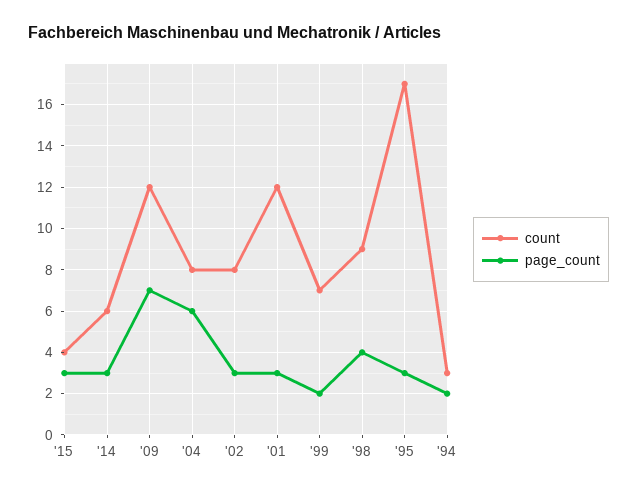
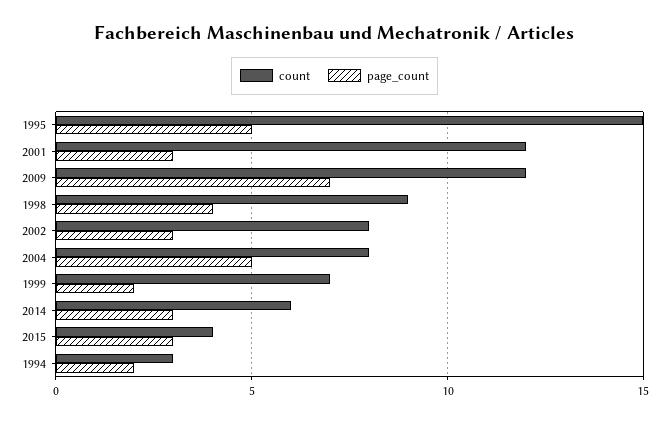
page_count, '04: 6 -> 5
count, '95: 17 -> 15
page_count, '95: 3 -> 5

